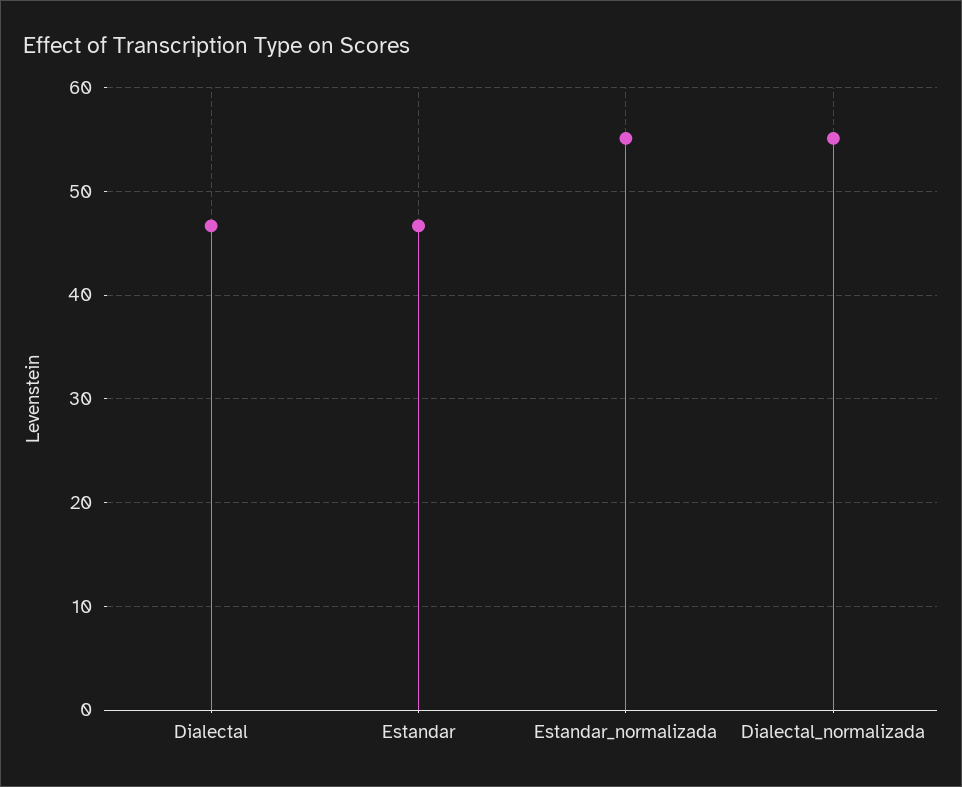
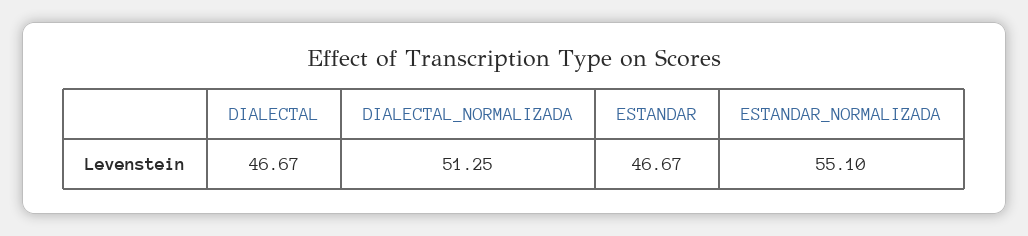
Dialectal_normalizada: 55 -> 51.25

